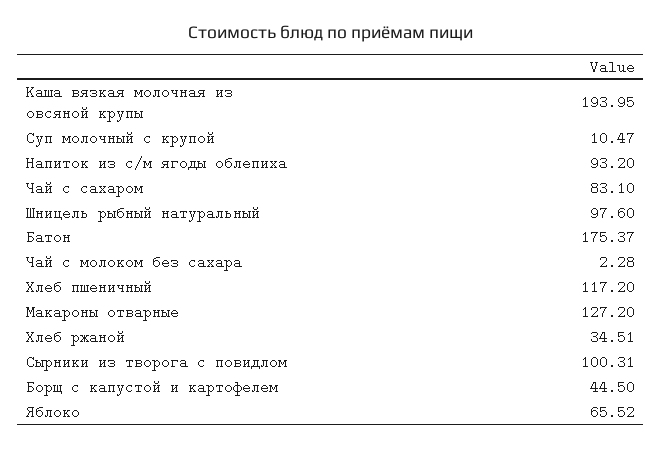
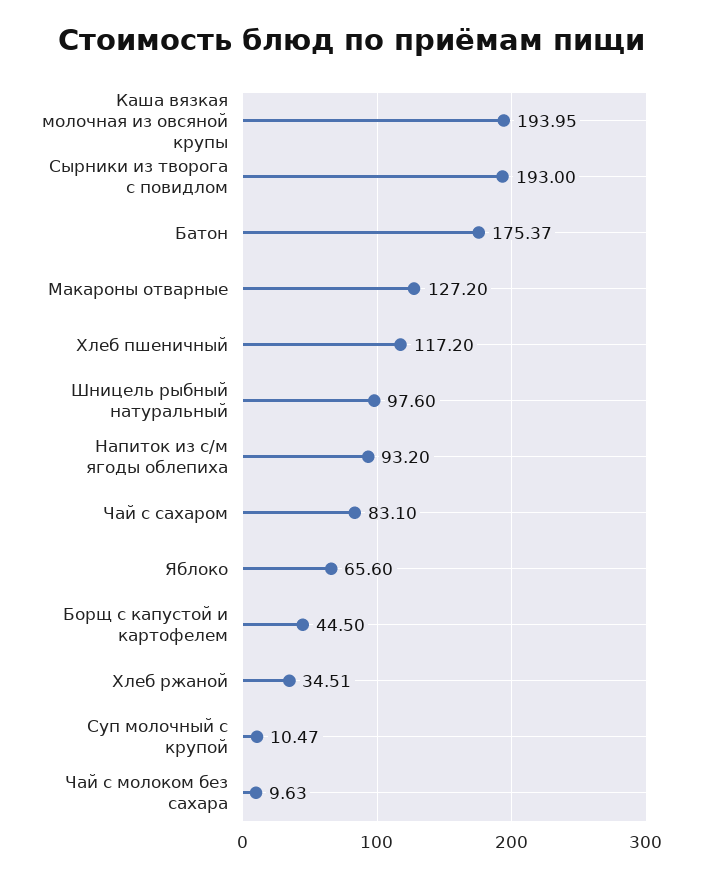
Чай с молоком без сахара: 2.28 -> 9.63
Сырники из творога с повидлом: 100.31 -> 193
Яблоко: 65.52 -> 65.6

